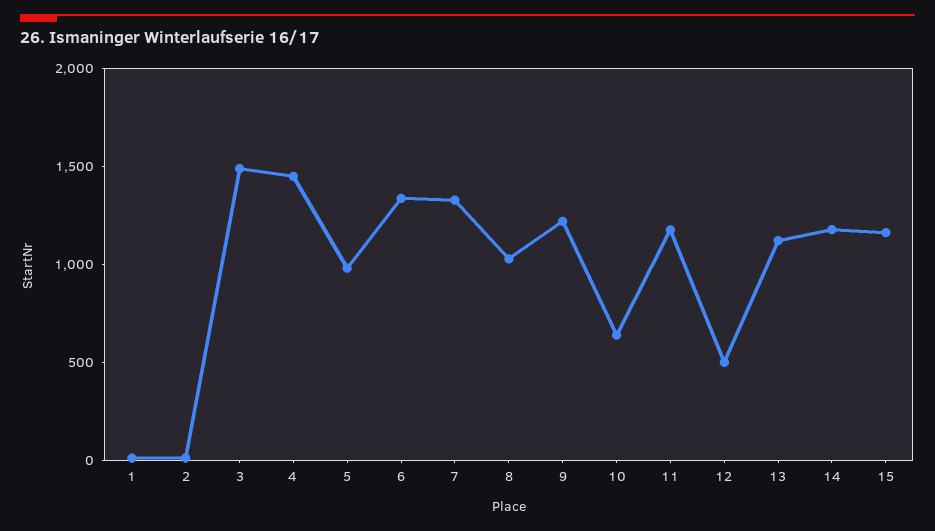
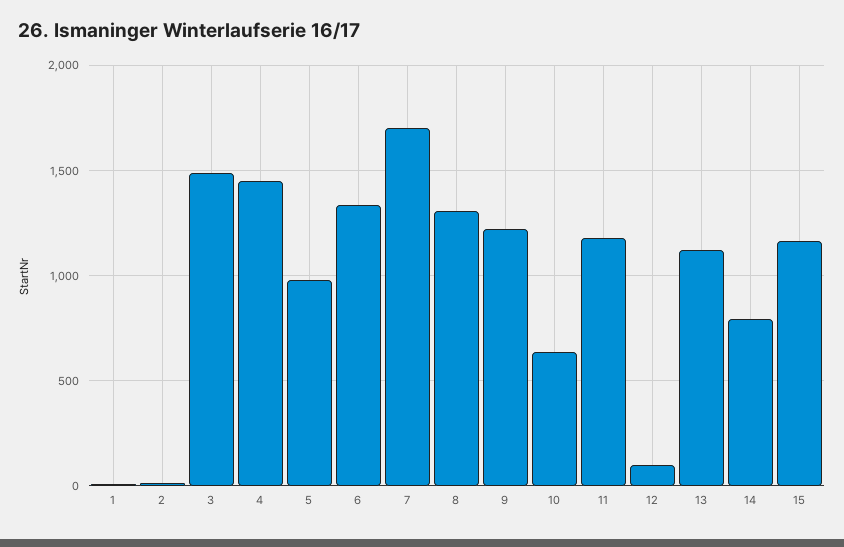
7: 1300 -> 1700
8: 1000 -> 1300
12: 500 -> 100
14: 1200 -> 800

